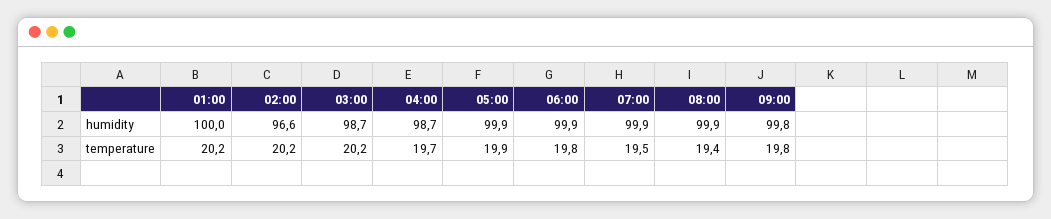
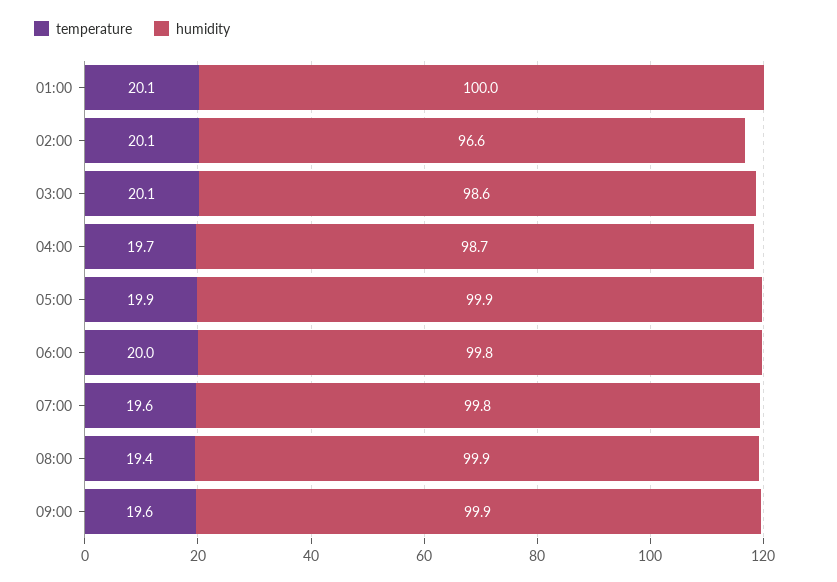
humidity, 03:00: 98.7 -> 98.6
humidity, 06:00: 99.9 -> 99.8
humidity, 07:00: 99.9 -> 99.8
humidity, 09:00: 99.8 -> 99.9
temperature, 01:00: 20.2 -> 20.1
temperature, 02:00: 20.2 -> 20.1
temperature, 03:00: 20.2 -> 20.1
temperature, 06:00: 19.8 -> 20
temperature, 07:00: 19.5 -> 19.6
temperature, 09:00: 19.8 -> 19.6

